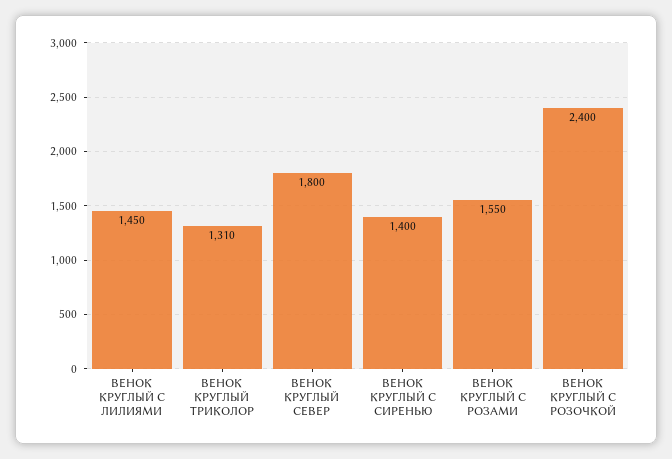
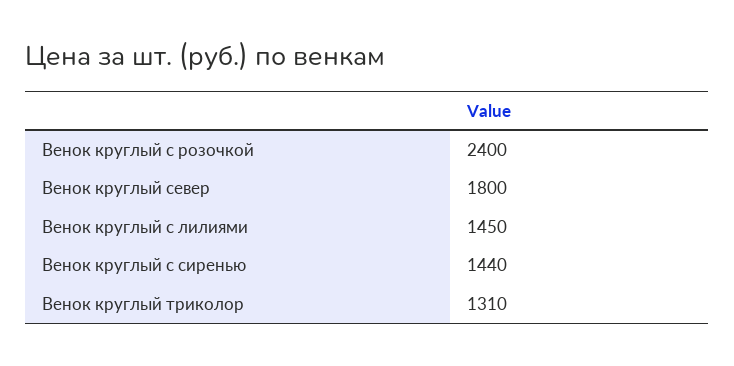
ВЕНОК КРУГЛЫЙ С СИРЕНЬЮ: 1400 -> 1440
ВЕНОК КРУГЛЫЙ С РОЗАМИ: 1550 -> none

